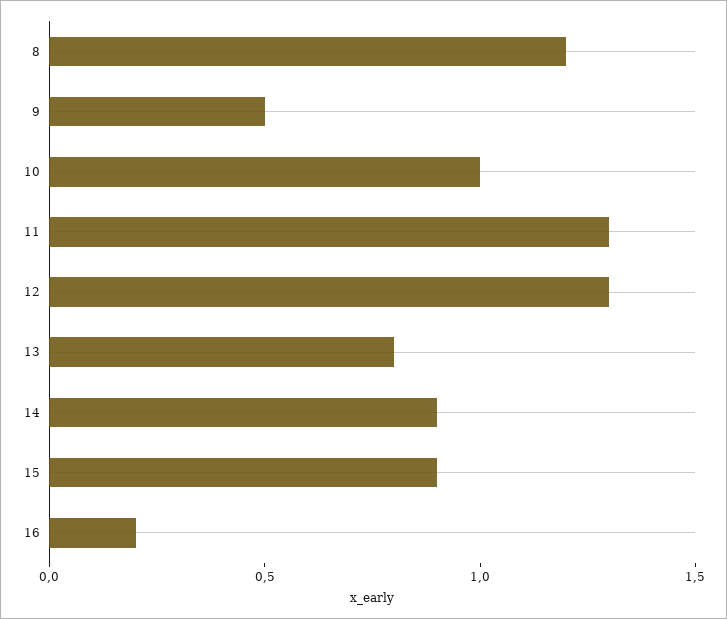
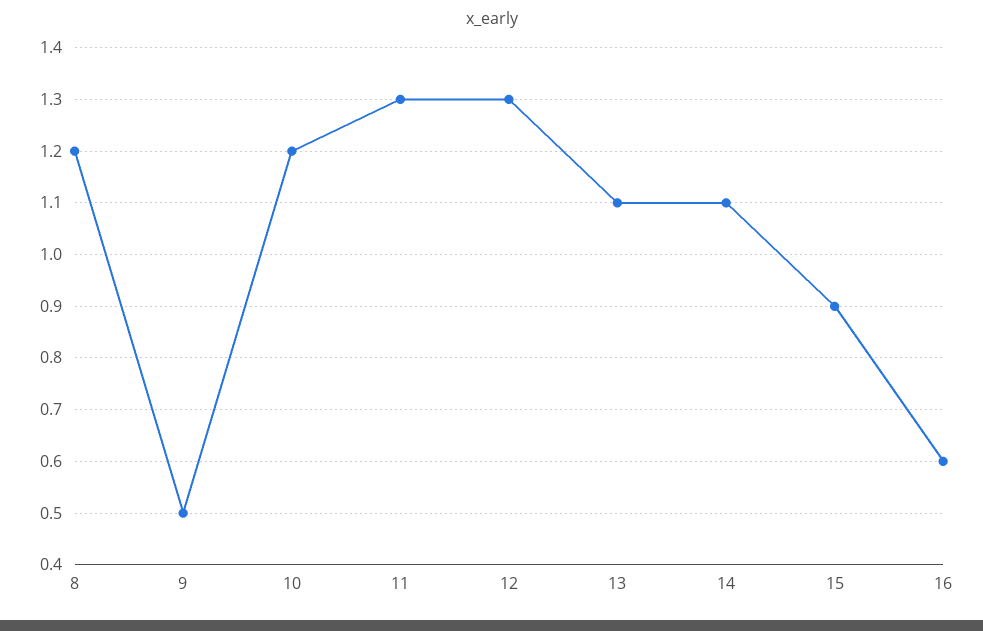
10: 1 -> 1.2
13: 0.8 -> 1.1
14: 0.9 -> 1.1
16: 0.2 -> 0.6

